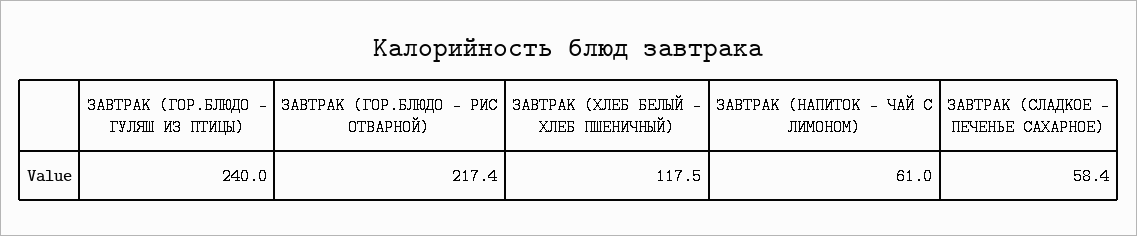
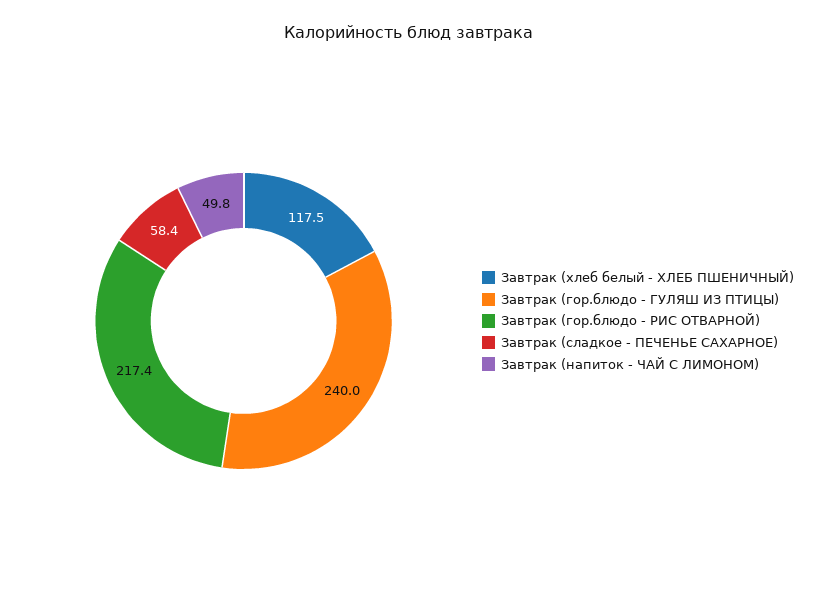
ЗАВТРАК (НАПИТОК - ЧАЙ С ЛИМОНОМ): 61 -> 49.8

